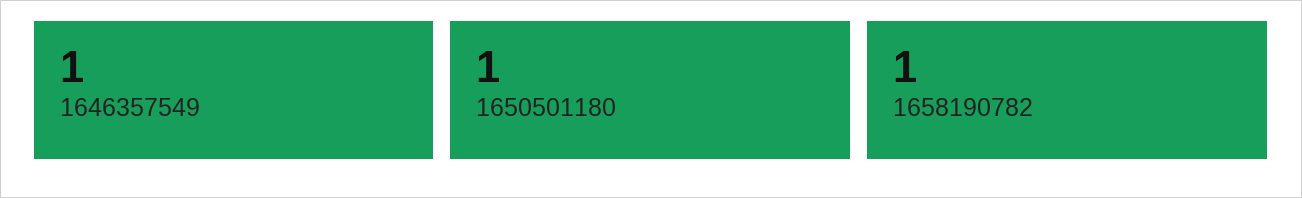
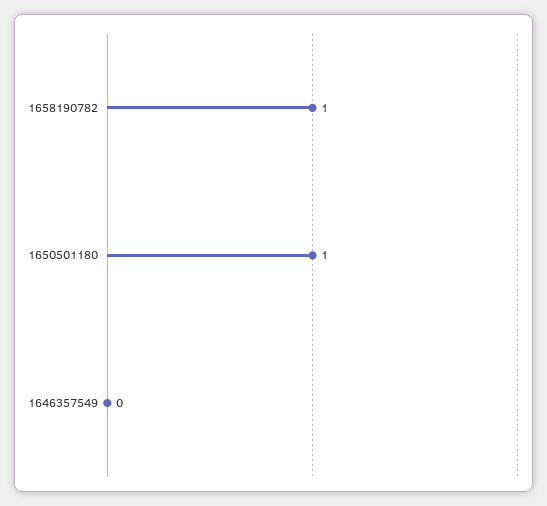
1646357549: 1 -> 0

